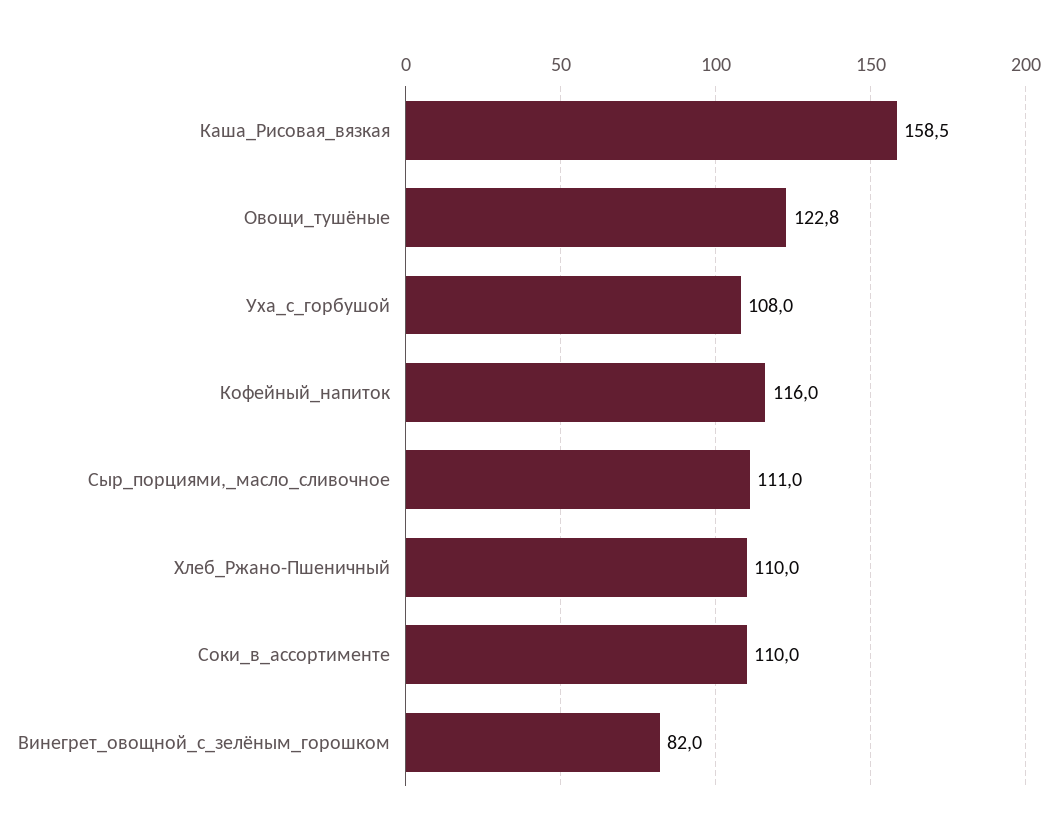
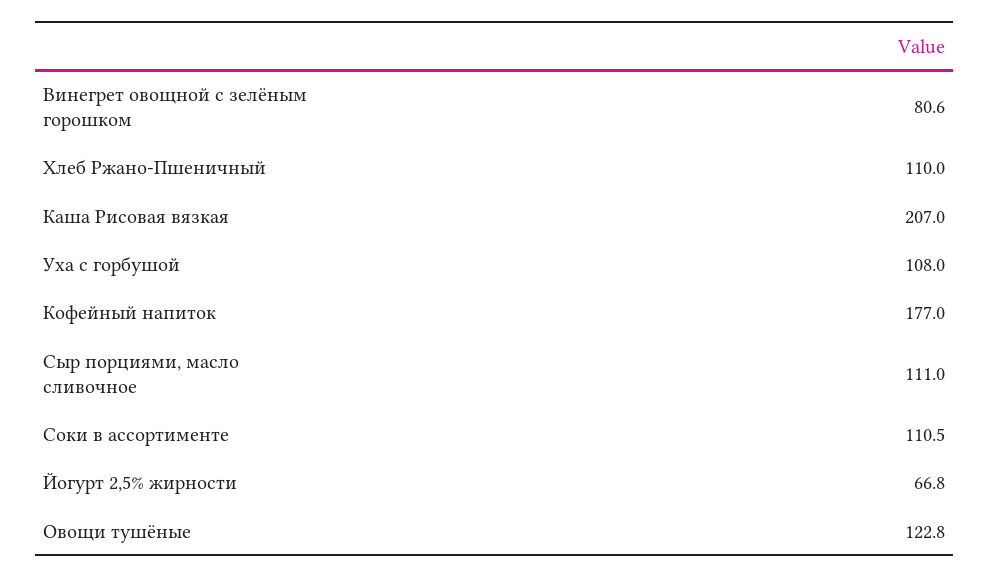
Каша_Рисовая_вязкая: 158.5 -> 207
Кофейный_напиток: 116 -> 177
Соки_в_ассортименте: 110 -> 110.5
Винегрет_овощной_с_зелёным_горошком: 82 -> 80.6
Йогурт 2,5% жирности: none -> 66.8

